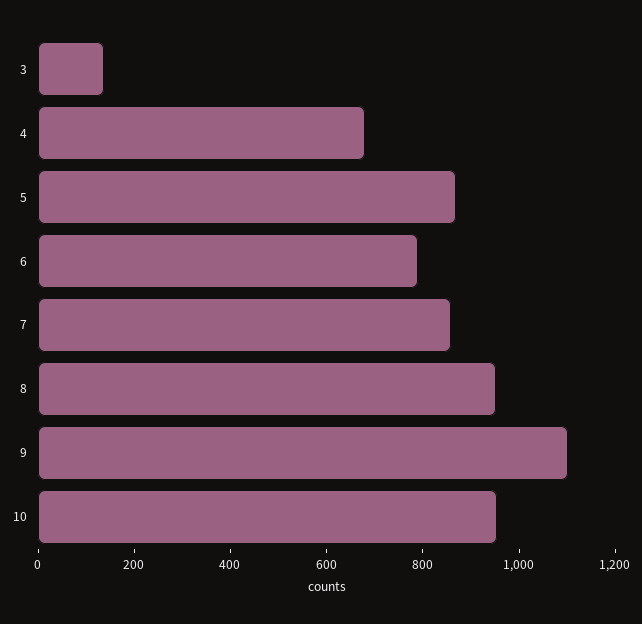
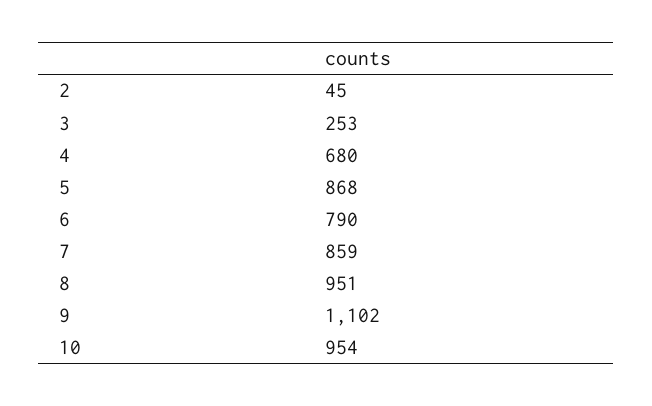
3: 150 -> 253
2: none -> 45

